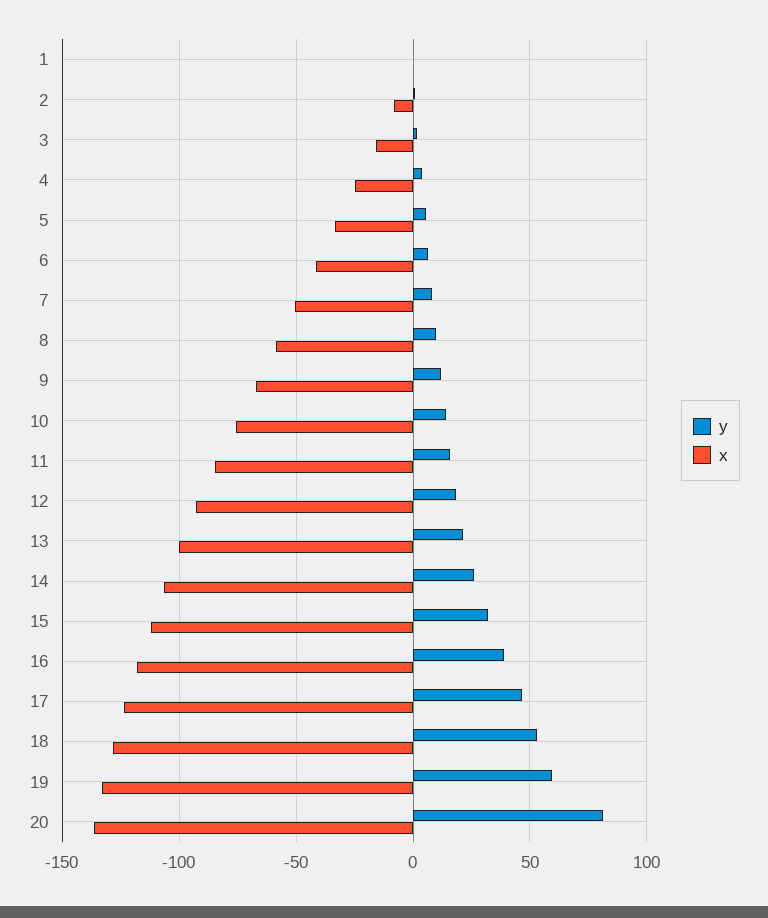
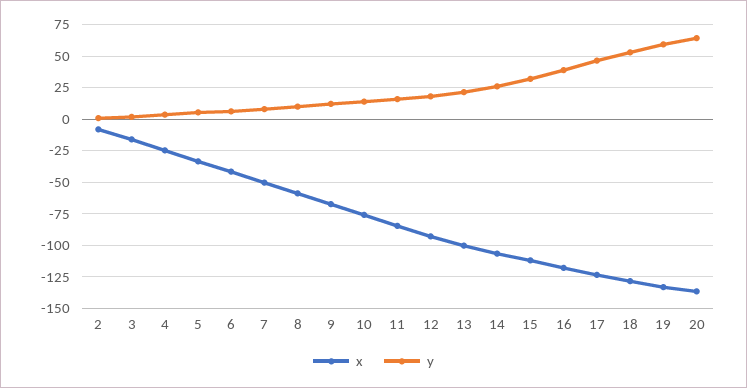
y, 1: 0 -> none
x, 1: 0 -> none
y, 20: 80 -> 65

